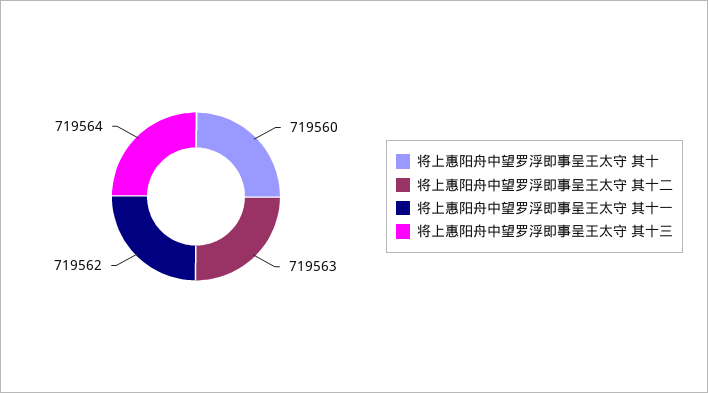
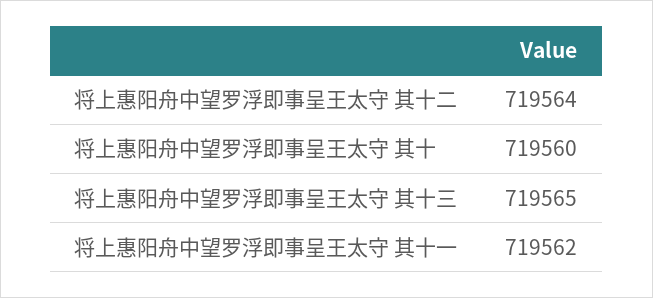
将上惠阳舟中望罗浮即事呈王太守 其十二: 719563 -> 719564
将上惠阳舟中望罗浮即事呈王太守 其十三: 719564 -> 719565

